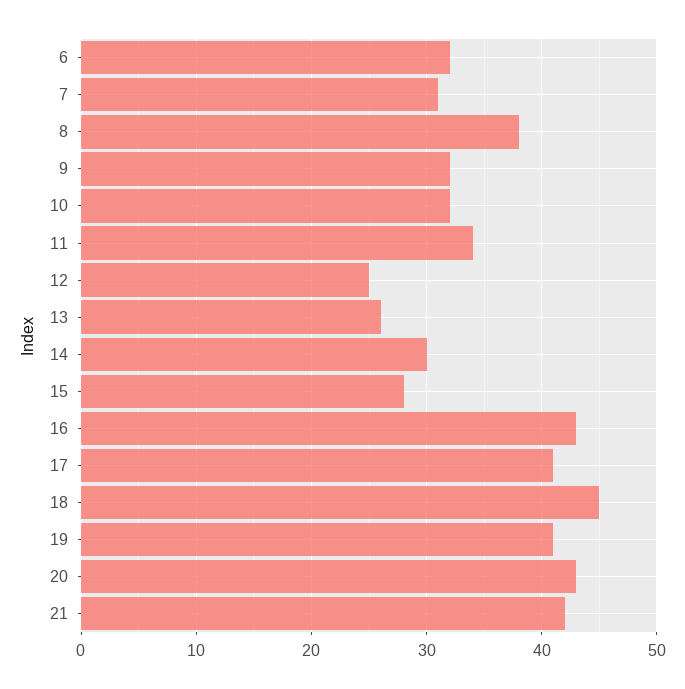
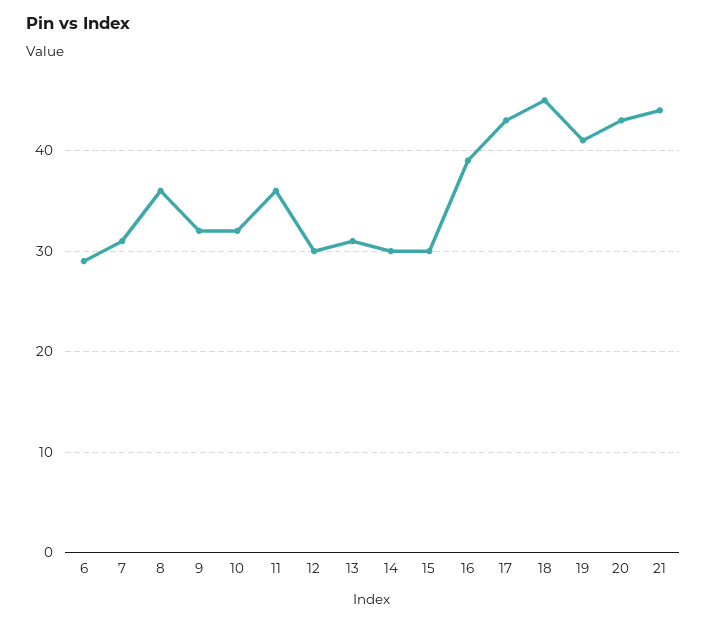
6: 32 -> 29
8: 38 -> 36
11: 34 -> 36
12: 25 -> 30
13: 26 -> 31
15: 28 -> 30
16: 43 -> 39
17: 41 -> 43
21: 42 -> 44

